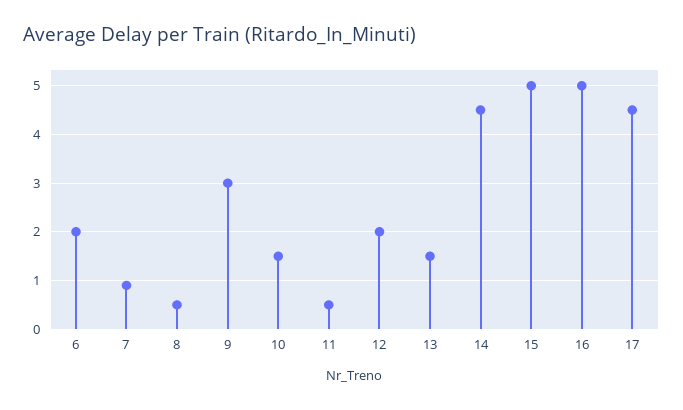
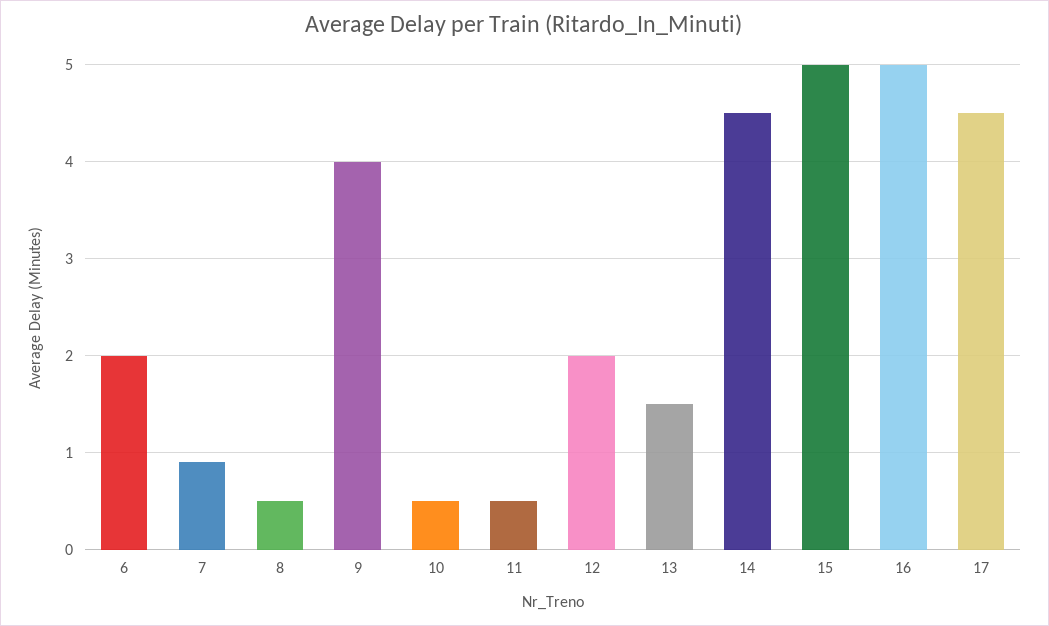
9: 3 -> 4
10: 1.5 -> 0.5

